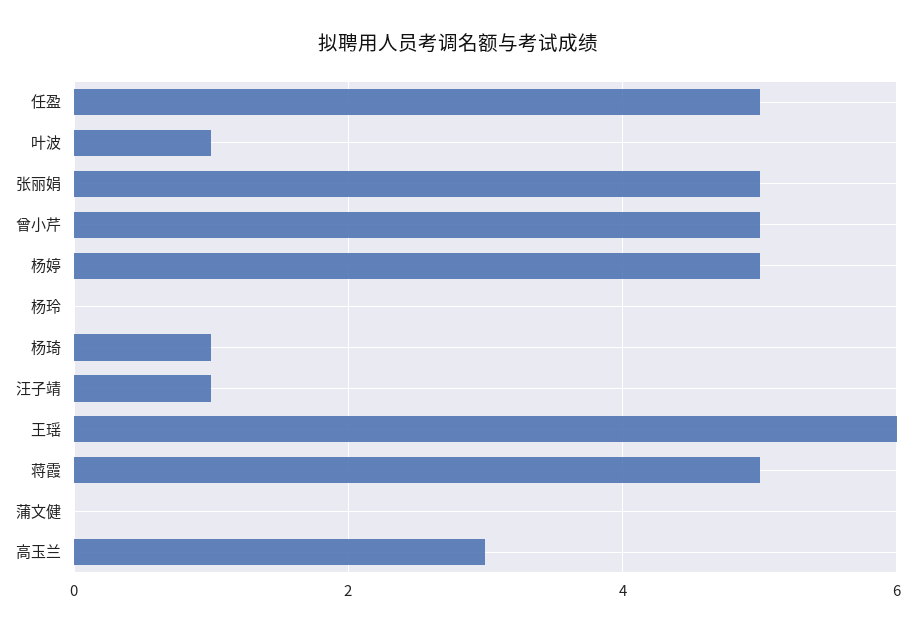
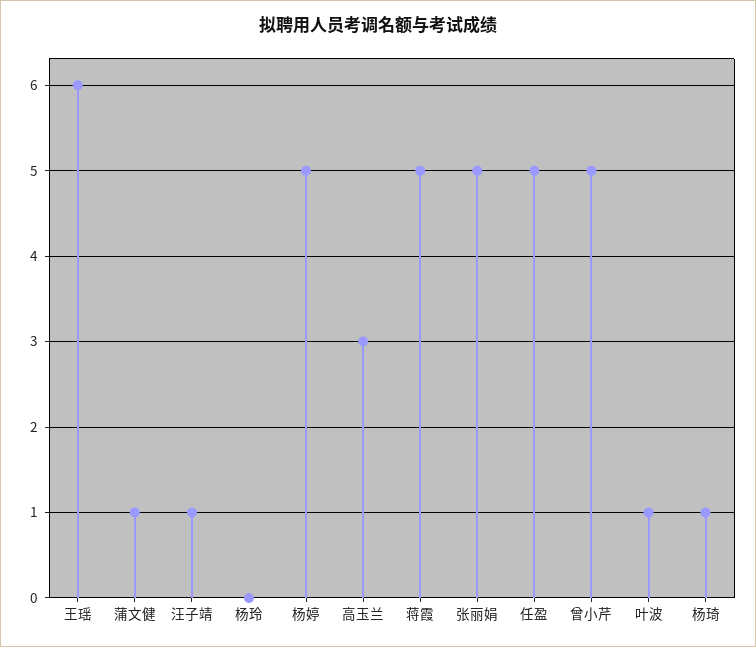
蒲文健: 0 -> 1

